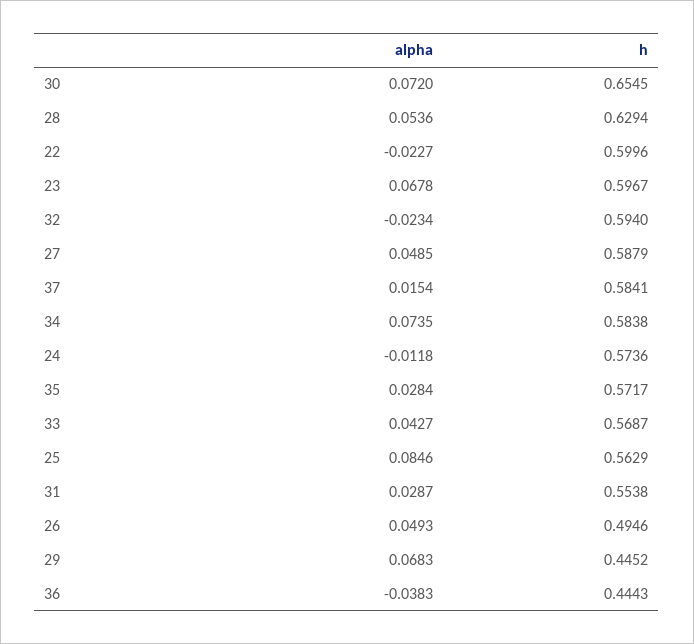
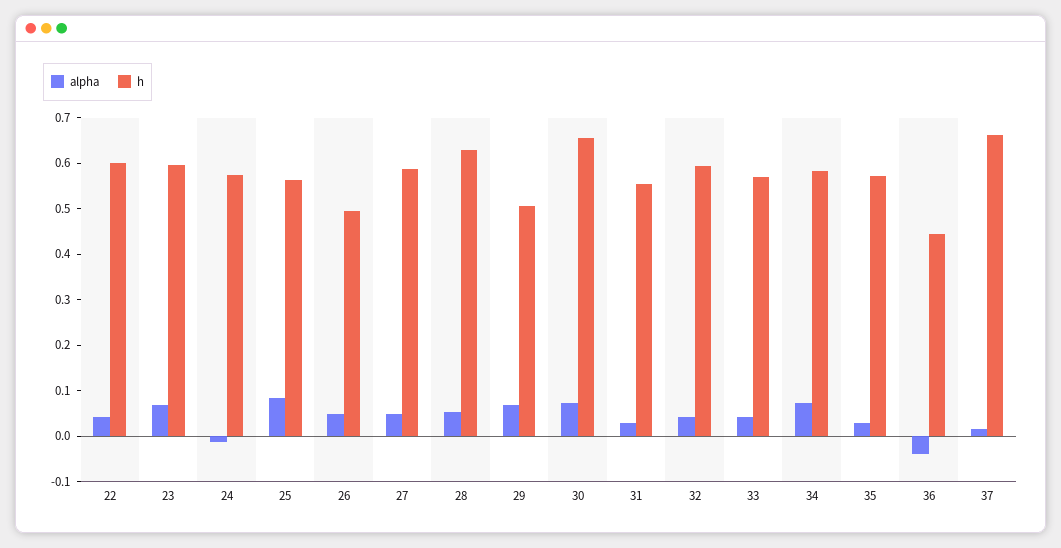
alpha, 22: -0.0227 -> 0.04
alpha, 32: -0.0234 -> 0.04
h, 37: 0.5841 -> 0.66
h, 29: 0.4452 -> 0.5

